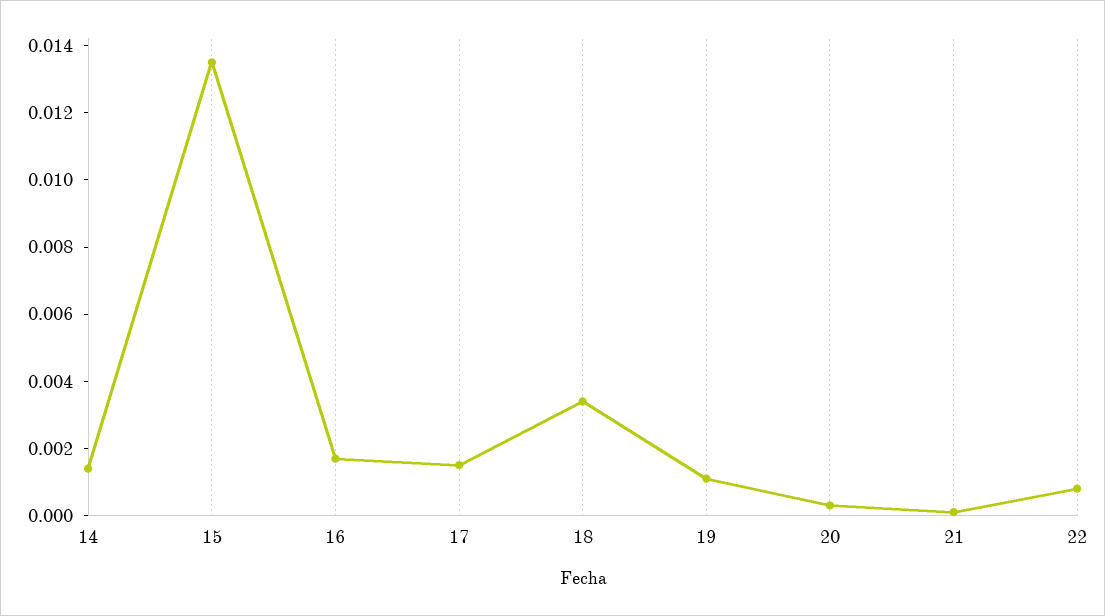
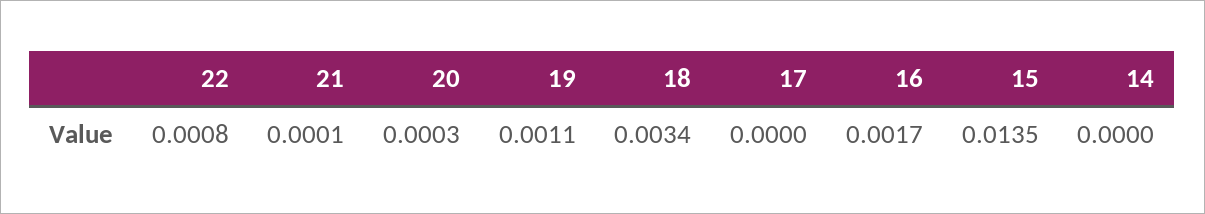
14: 0.0015 -> 0
17: 0.0015 -> 0

